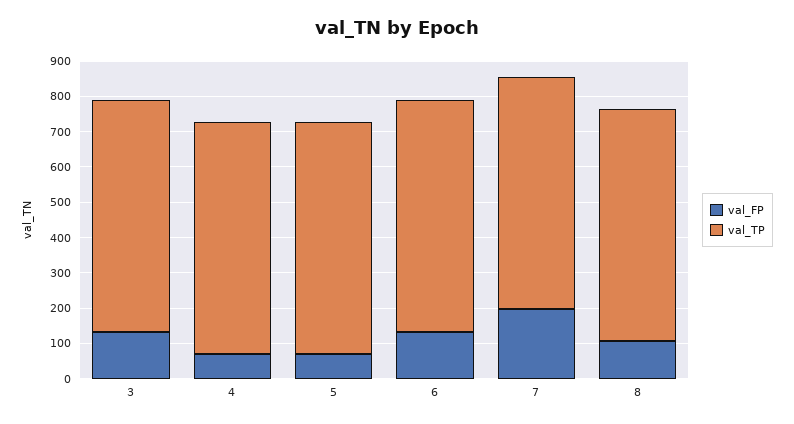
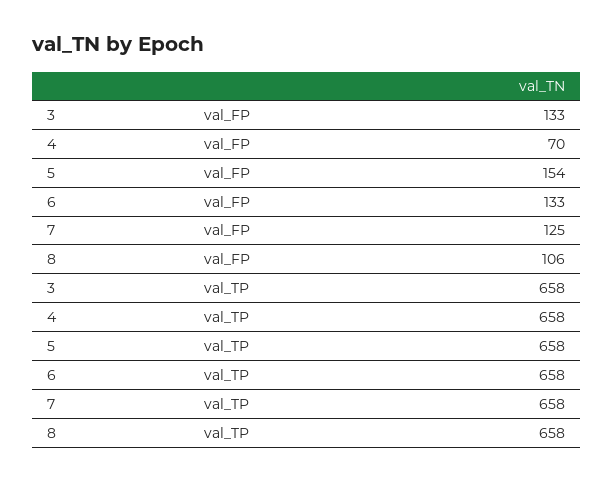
val_FP, 5: 75 -> 154
val_FP, 7: 200 -> 125

